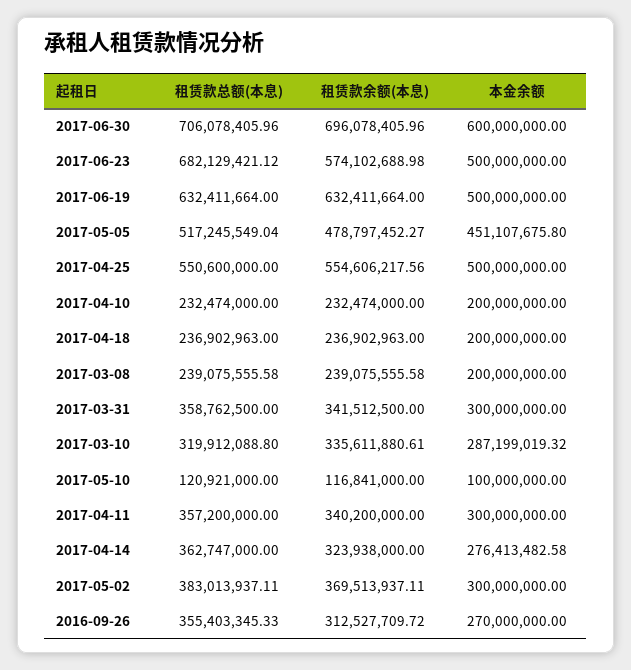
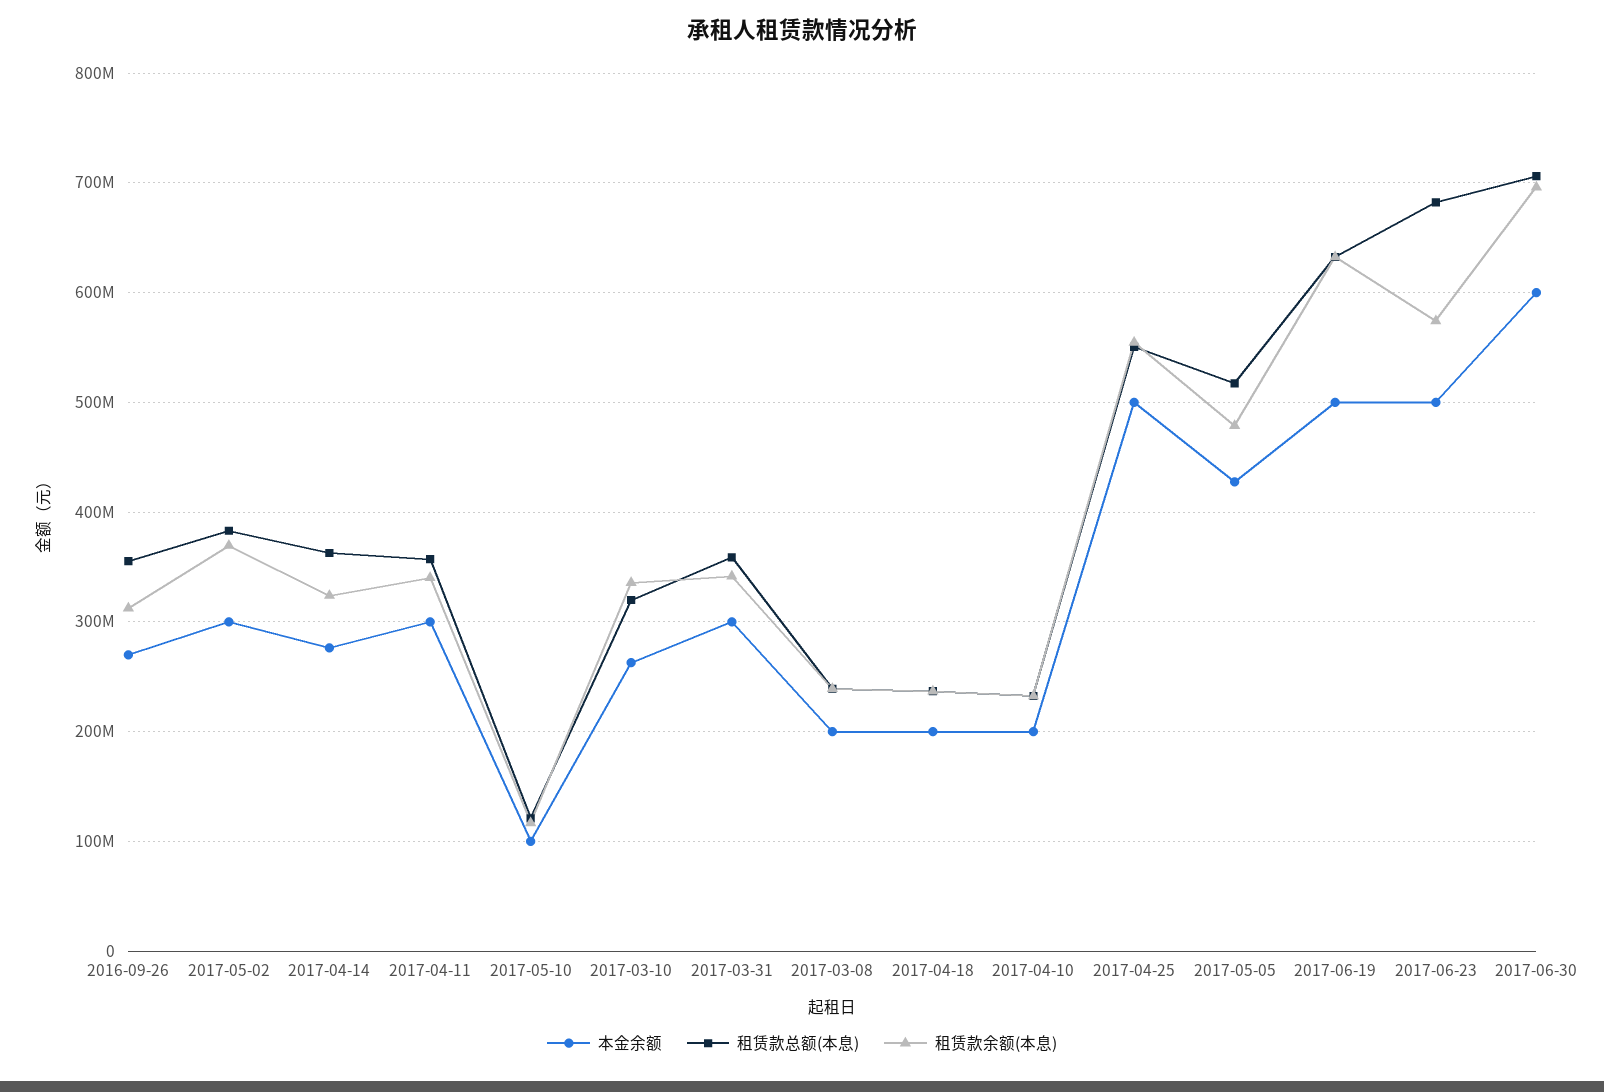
本金余额, 2017-05-05: 451107675.8 -> 430000000
本金余额, 2017-03-10: 287199019.32 -> 260000000

